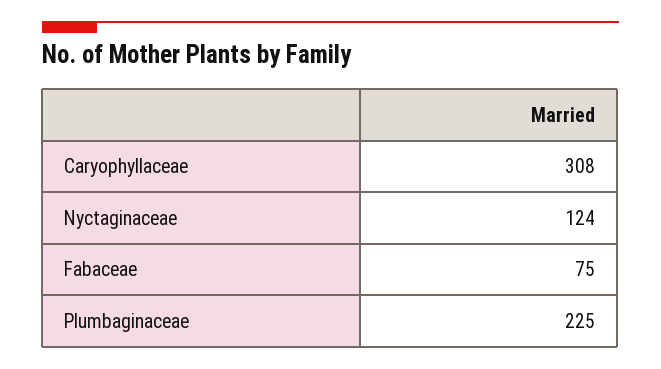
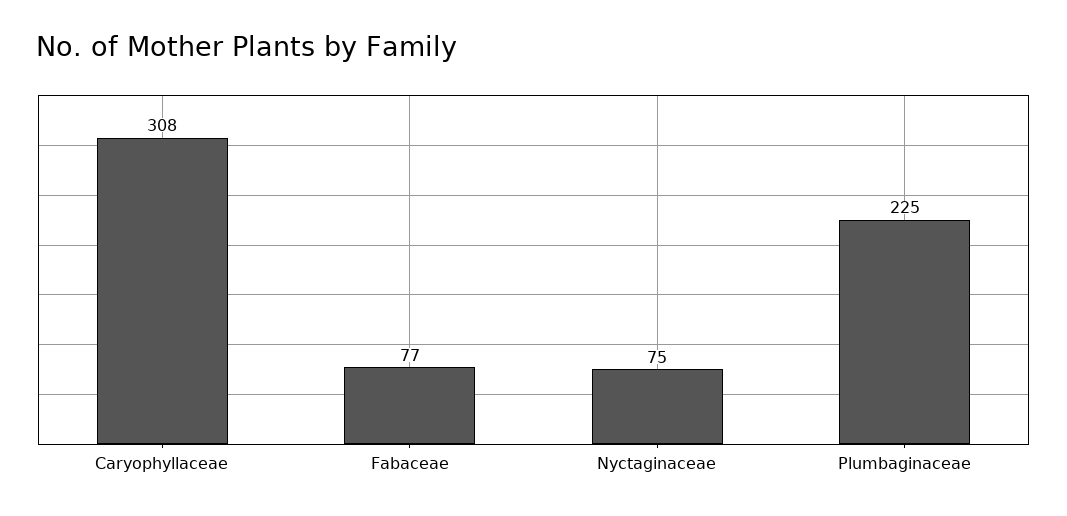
Nyctaginaceae: 124 -> 75
Fabaceae: 75 -> 77

